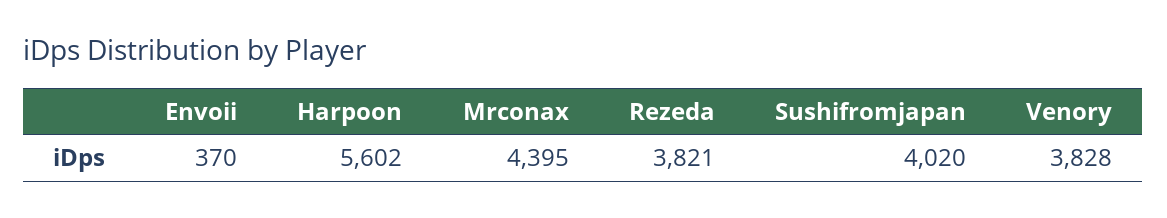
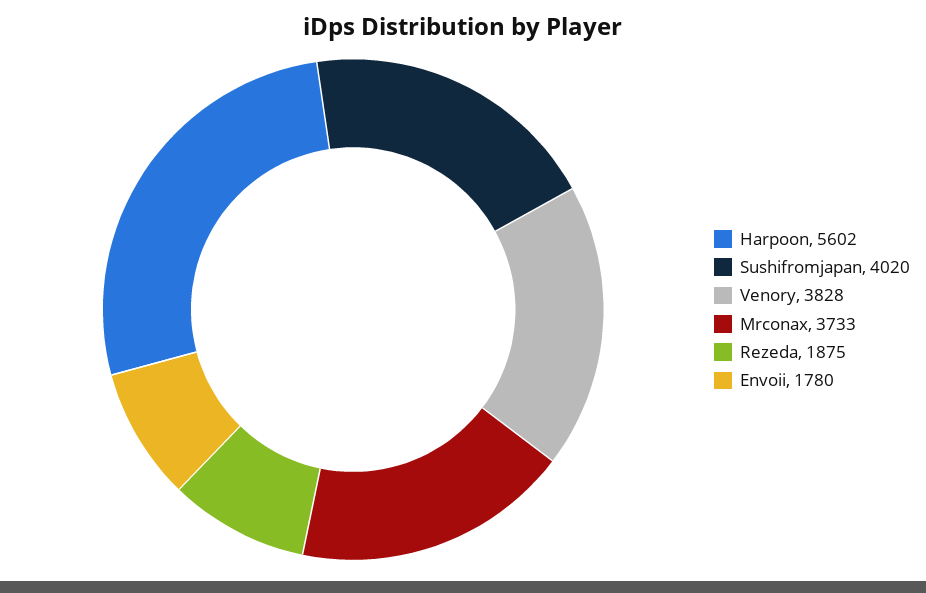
Envoii: 370 -> 1780
Mrconax: 4395 -> 3733
Rezeda: 3821 -> 1875

